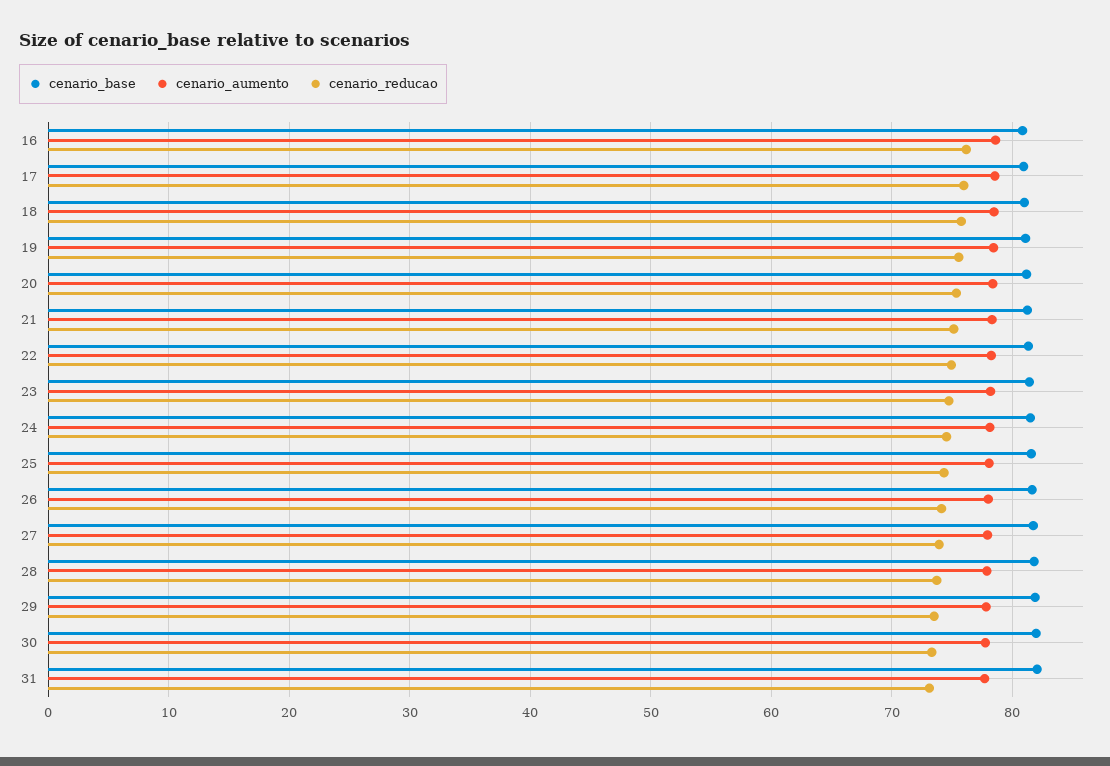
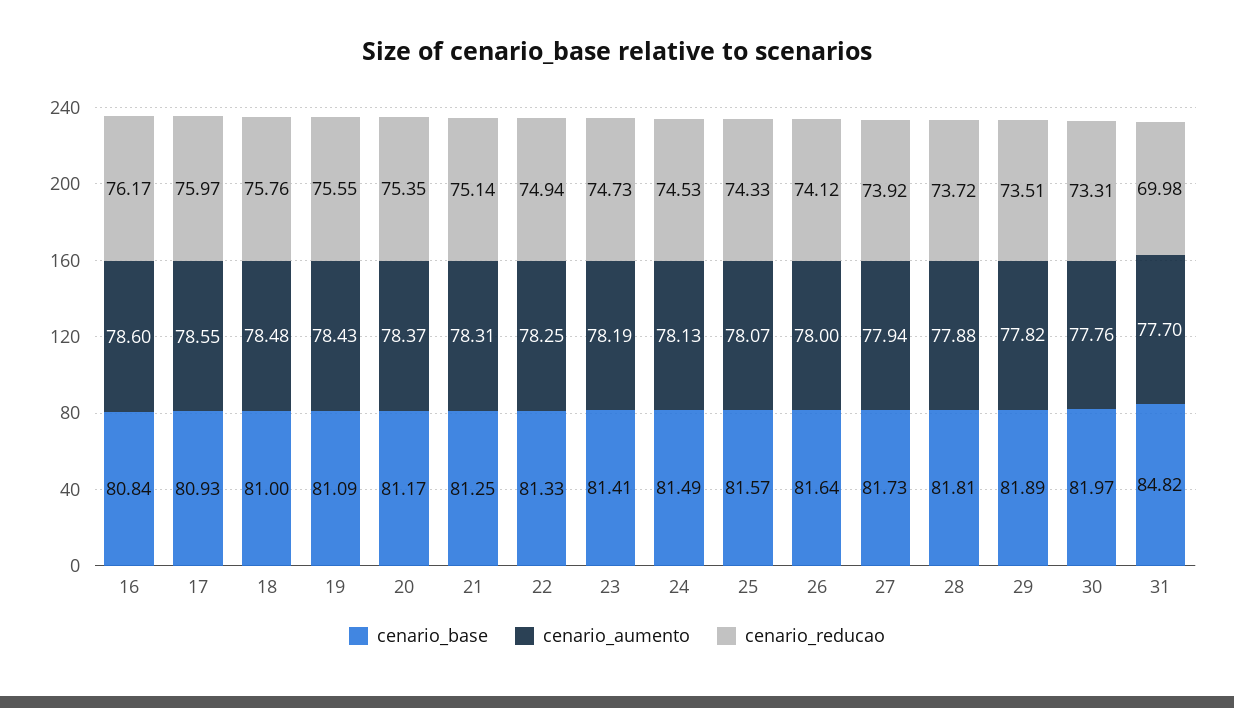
cenario_base, 31: 82 -> 84.82
cenario_reducao, 31: 73 -> 69.98

